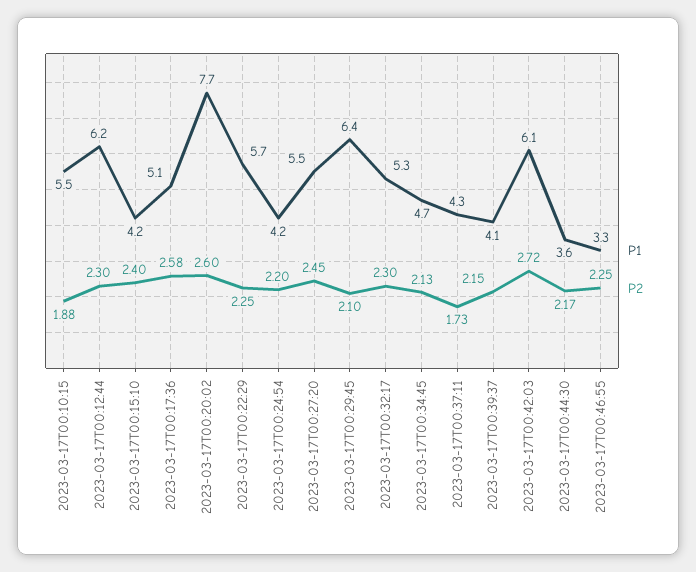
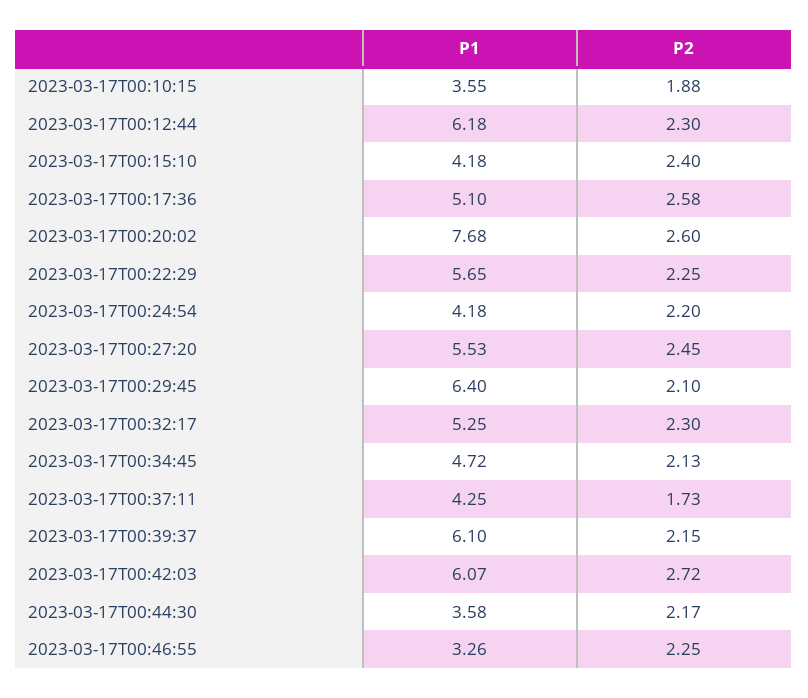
P1, 2023-03-17T00:10:15: 5.5 -> 3.55
P1, 2023-03-17T00:39:37: 4.1 -> 6.1

